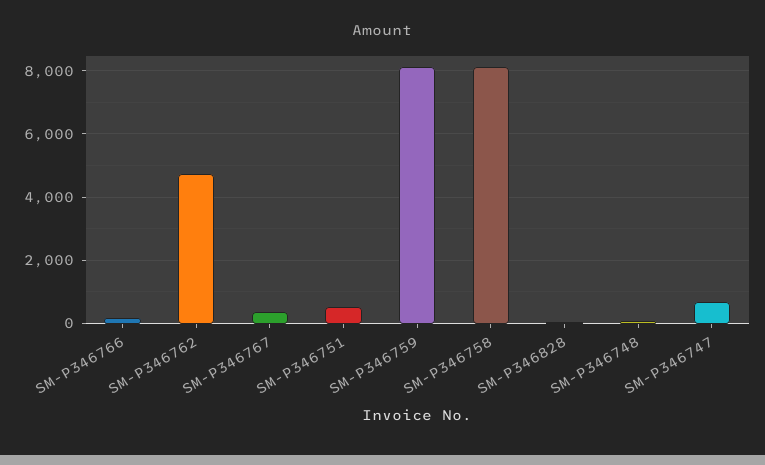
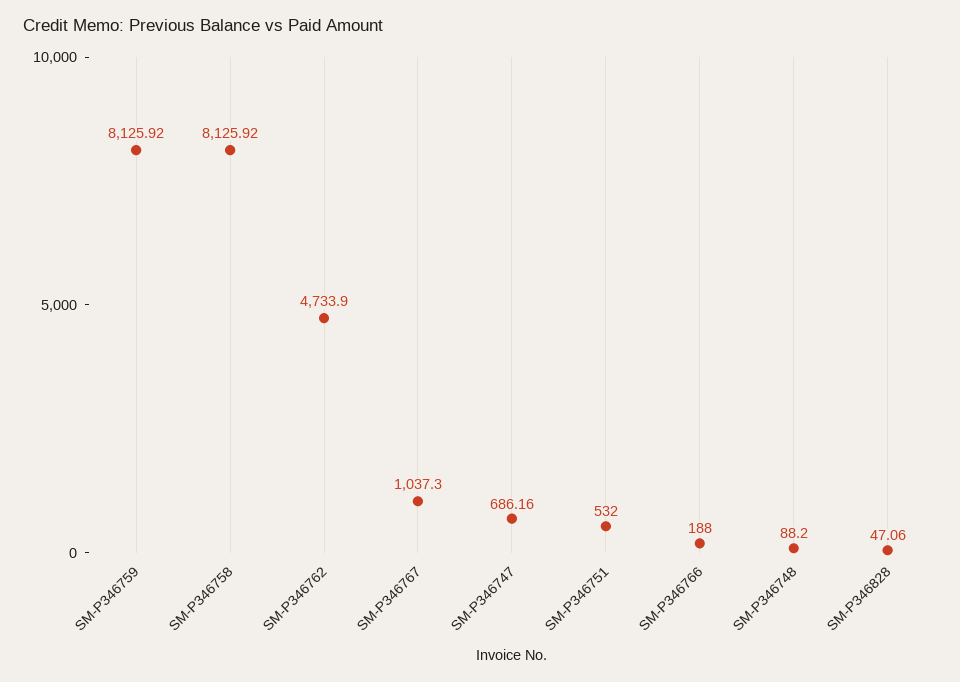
SM-P346767: 400 -> 1037.3

